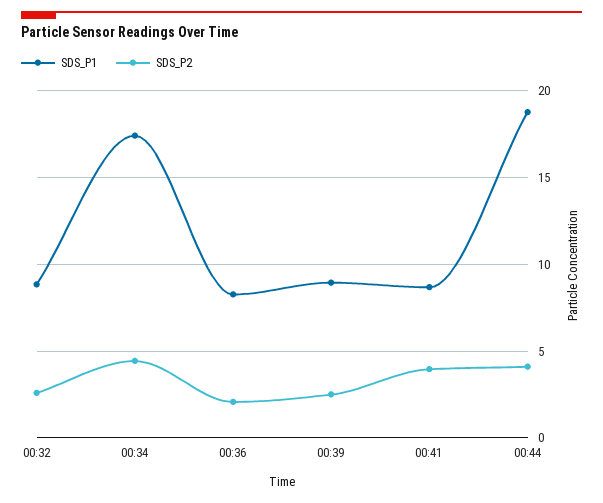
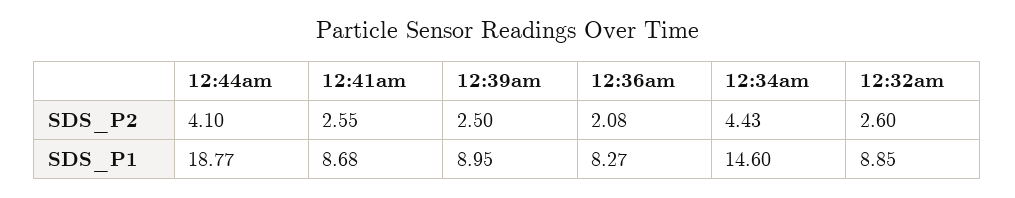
SDS_P1, 00:34: 17.5 -> 14.6
SDS_P2, 00:41: 4 -> 2.55

